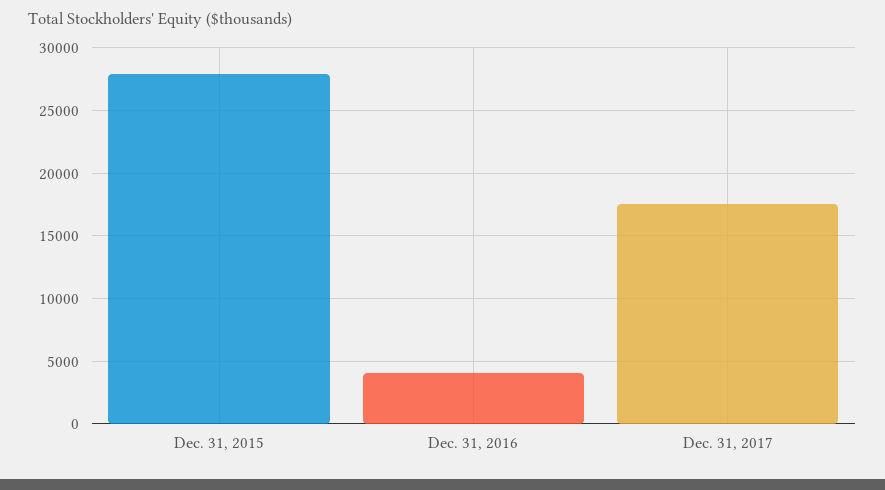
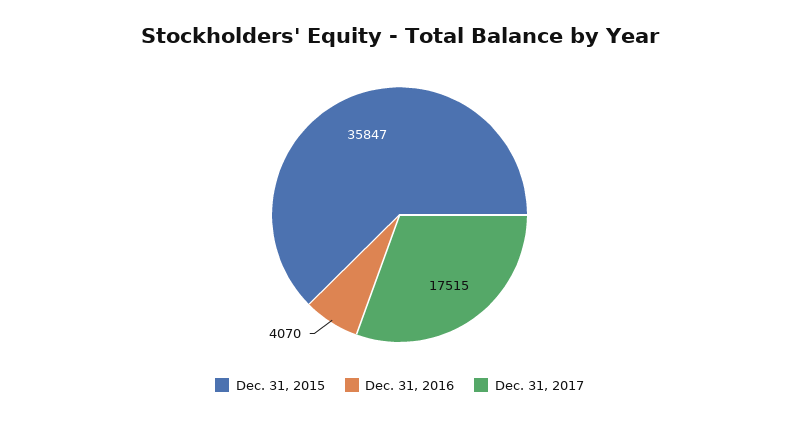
Dec. 31, 2015: 28000 -> 35847

